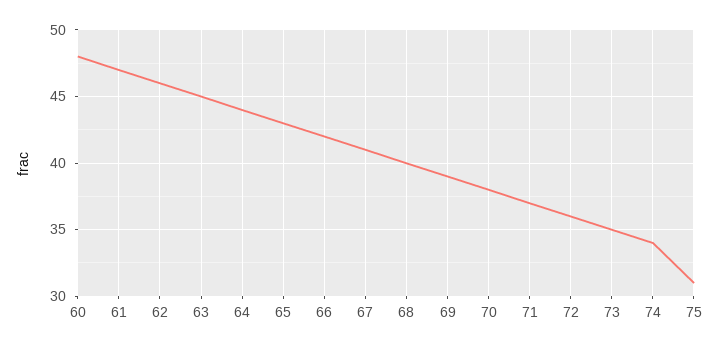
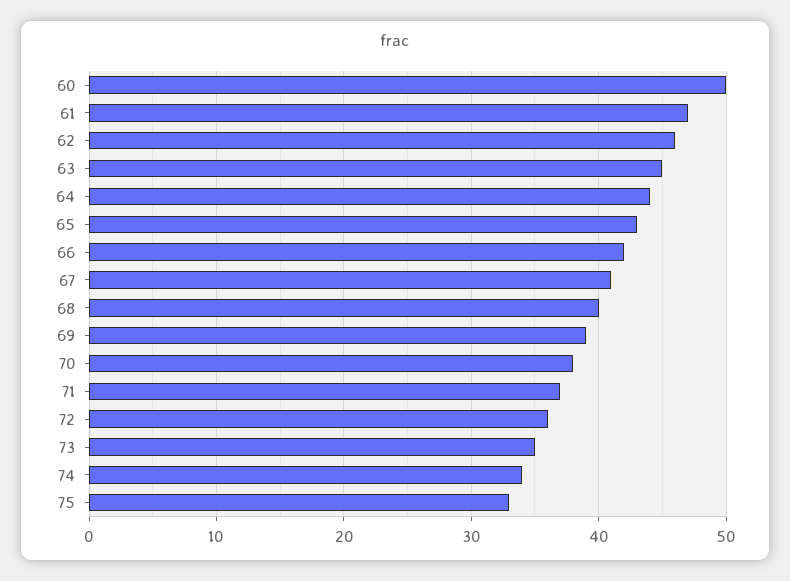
60: 48 -> 50
75: 31 -> 33

